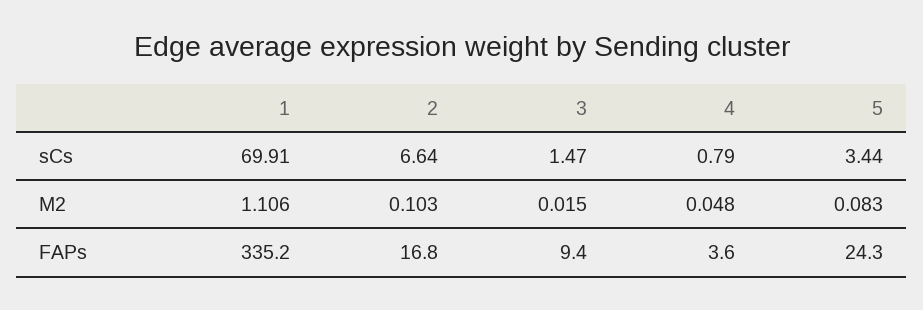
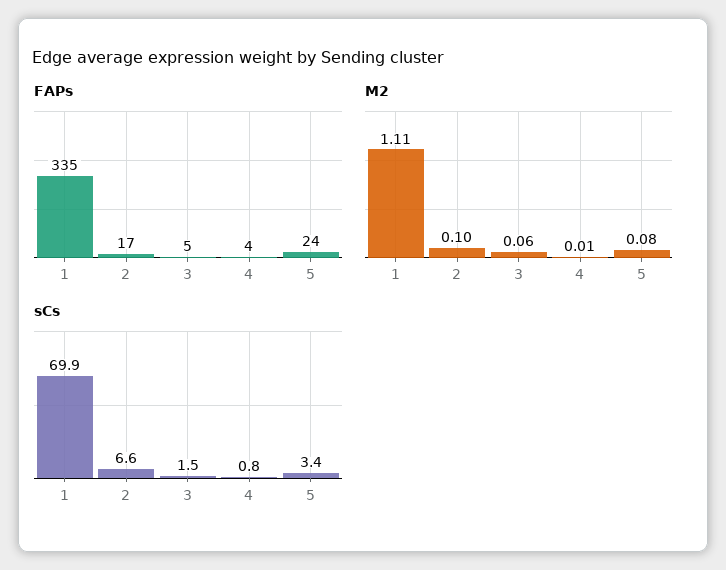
M2, 3: 0.015 -> 0.06
M2, 4: 0.048 -> 0.01
FAPs, 3: 9.4 -> 5

